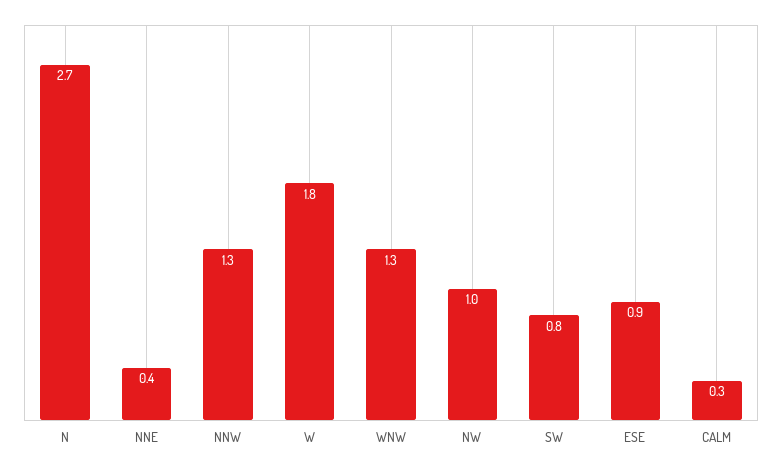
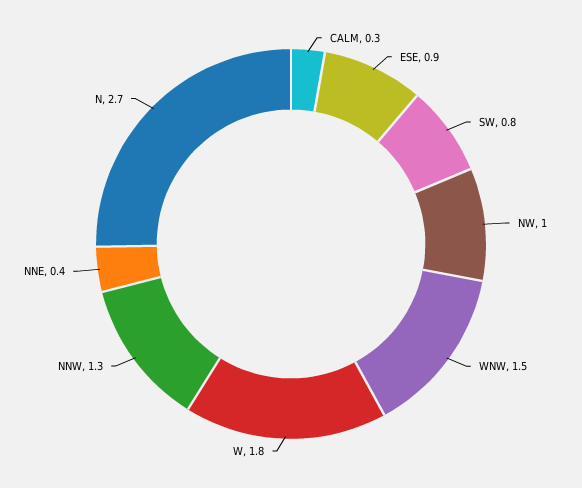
WNW: 1.3 -> 1.5

